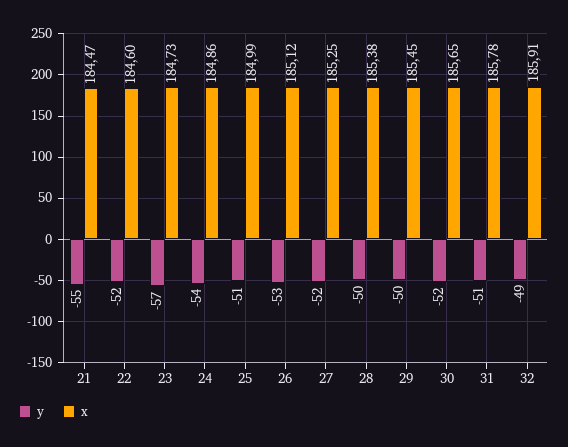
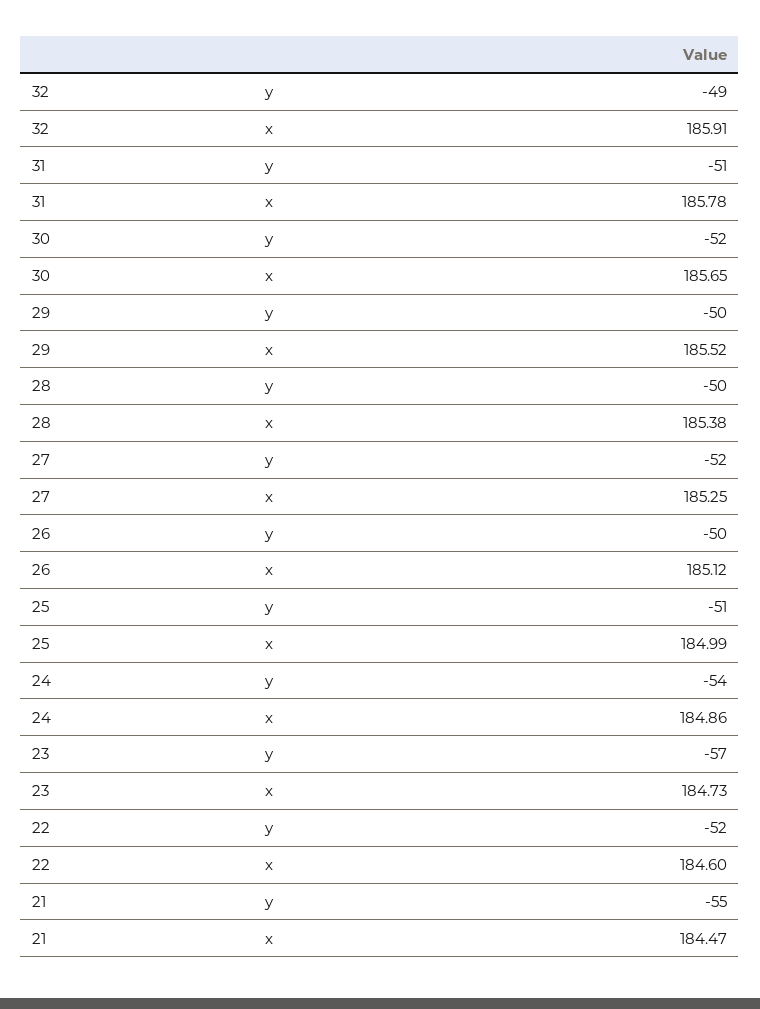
y, 26: -53 -> -50
x, 29: 185.45 -> 185.52

